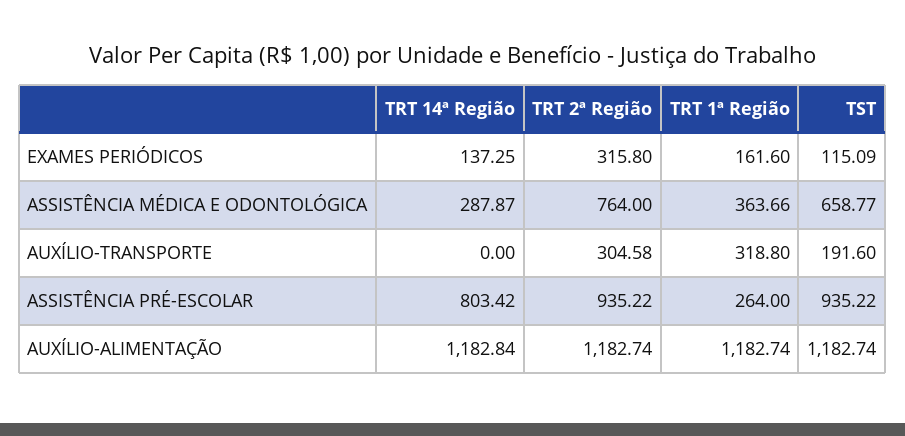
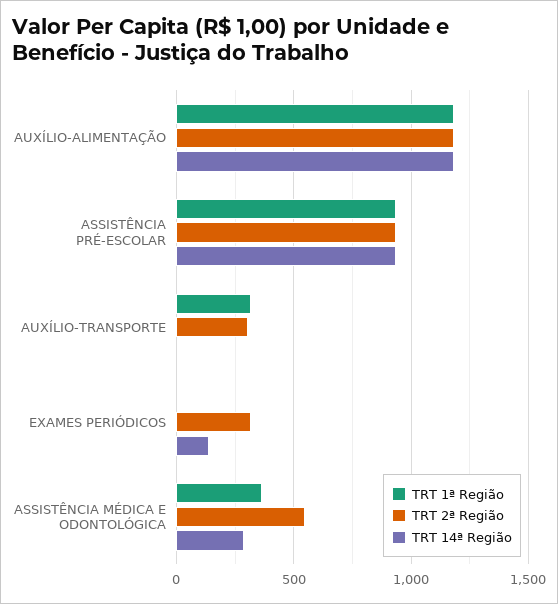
TRT 1ª Região, EXAMES PERIÓDICOS: 161.6 -> 0
TST, EXAMES PERIÓDICOS: 115.09 -> none
TRT 2ª Região, ASSISTÊNCIA MÉDICA E ODONTOLÓGICA: 764 -> 550
TST, ASSISTÊNCIA MÉDICA E ODONTOLÓGICA: 658.77 -> none
TST, AUXÍLIO-TRANSPORTE: 191.6 -> none
TRT 14ª Região, ASSISTÊNCIA PRÉ-ESCOLAR: 803.42 -> 950
TRT 1ª Região, ASSISTÊNCIA PRÉ-ESCOLAR: 264 -> 950
TST, ASSISTÊNCIA PRÉ-ESCOLAR: 935.22 -> none
TST, AUXÍLIO-ALIMENTAÇÃO: 1182.74 -> none

